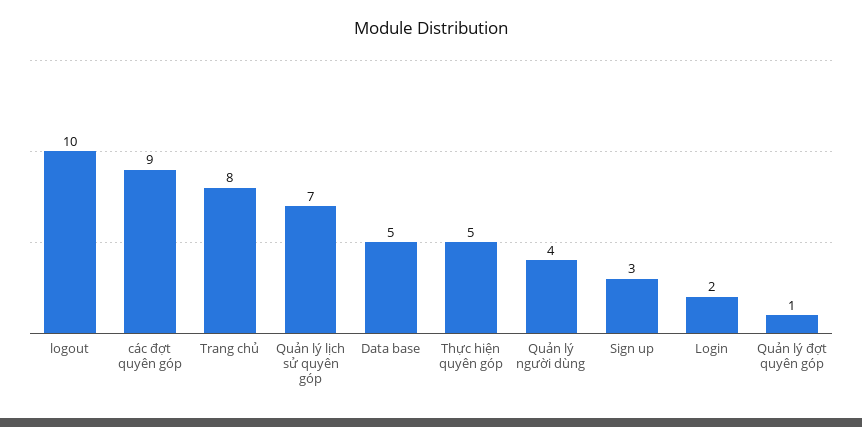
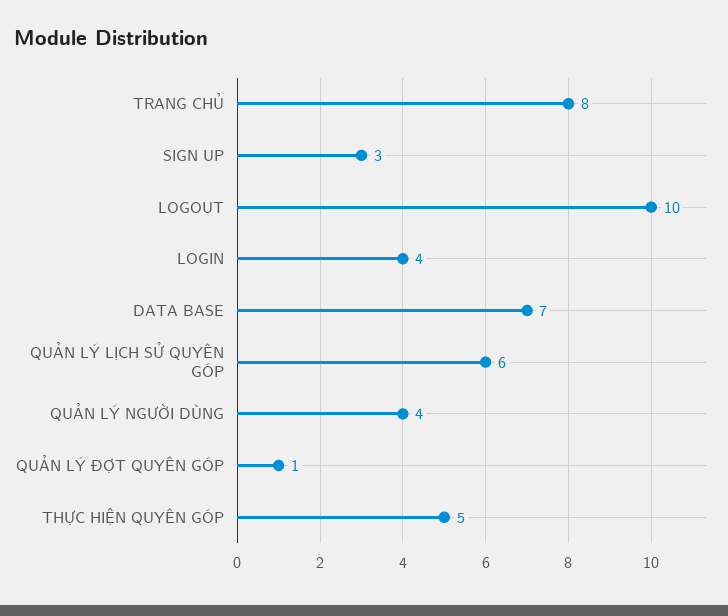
các đợt quyên góp: 9 -> none
Quản lý lịch sử quyên góp: 7 -> 6
Data base: 5 -> 7
Login: 2 -> 4

